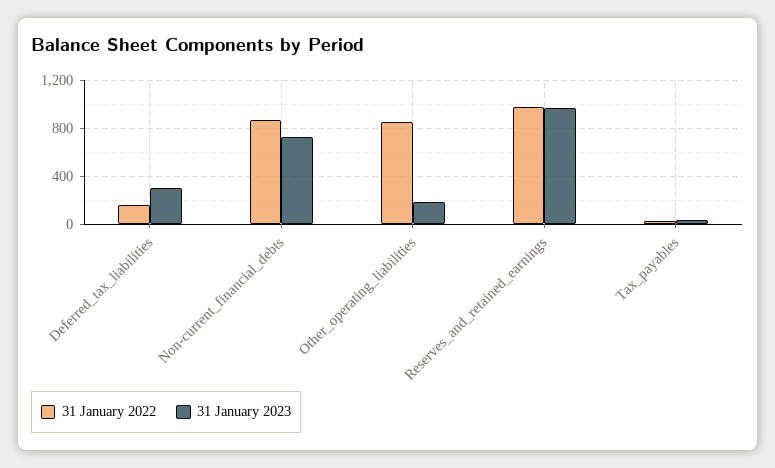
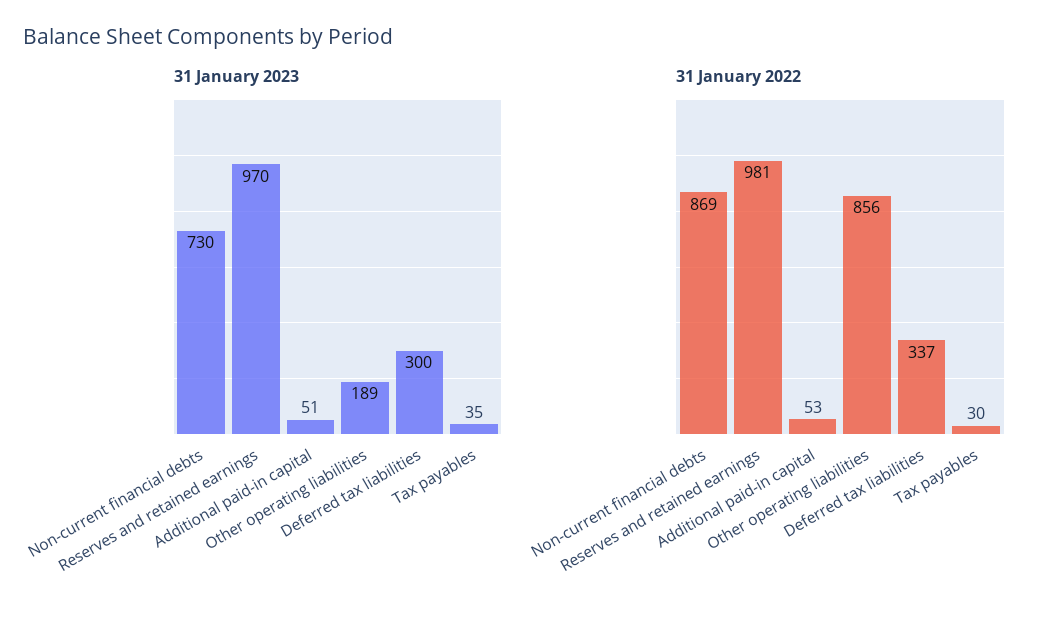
31 January 2022, Deferred_tax_liabilities: 150 -> 337
31 January 2023, Additional paid-in capital: none -> 51
31 January 2022, Additional paid-in capital: none -> 53

